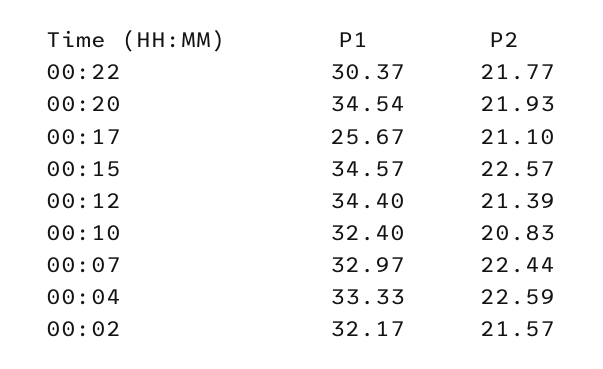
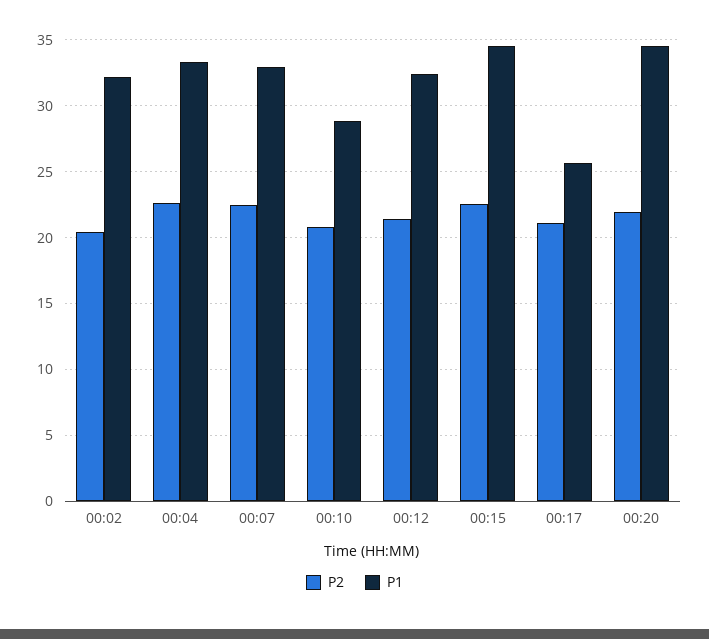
P1, 00:22: 30.37 -> none
P2, 00:22: 21.77 -> none
P1, 00:12: 34.4 -> 32.5
P1, 00:10: 32.4 -> 29
P2, 00:02: 21.57 -> 20.5

